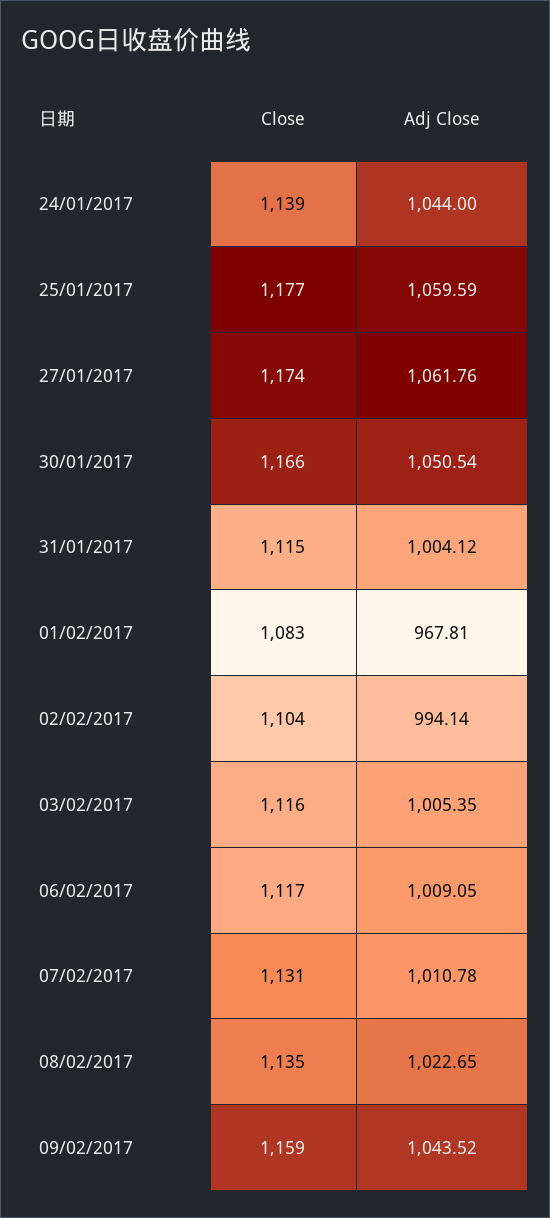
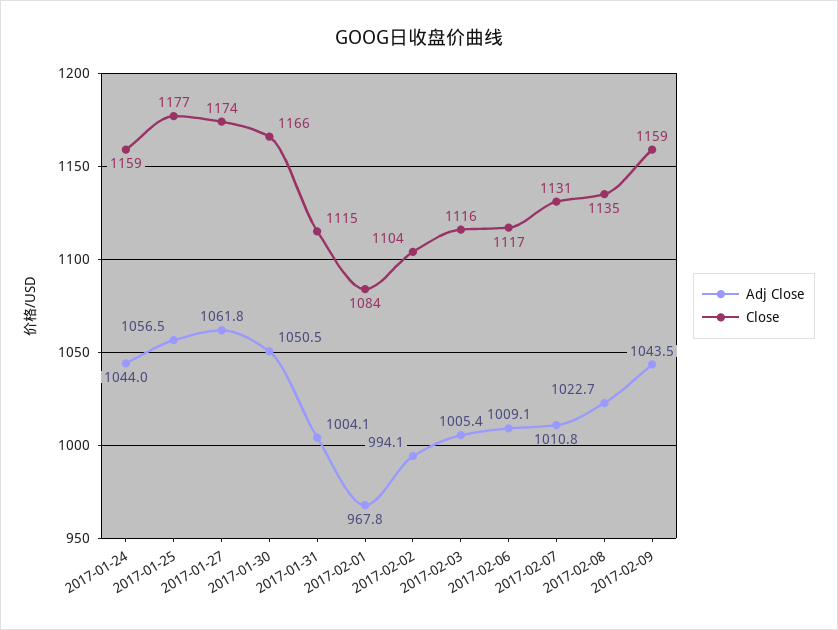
Close, 24/01/2017: 1139 -> 1159
Adj Close, 25/01/2017: 1059.59 -> 1056.5
Close, 01/02/2017: 1083 -> 1084

